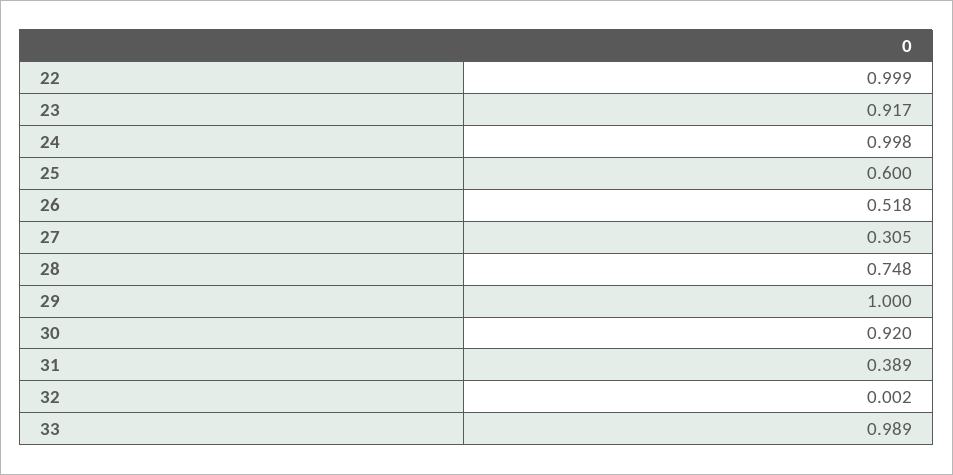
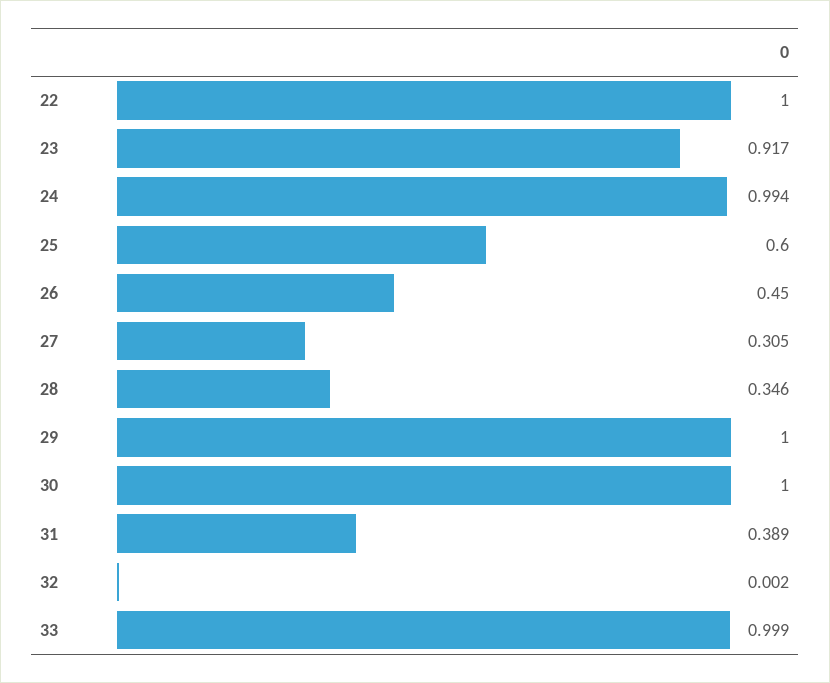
22: 0.999 -> 1
24: 0.998 -> 0.994
26: 0.518 -> 0.45
28: 0.748 -> 0.346
30: 0.92 -> 1
33: 0.989 -> 0.999

